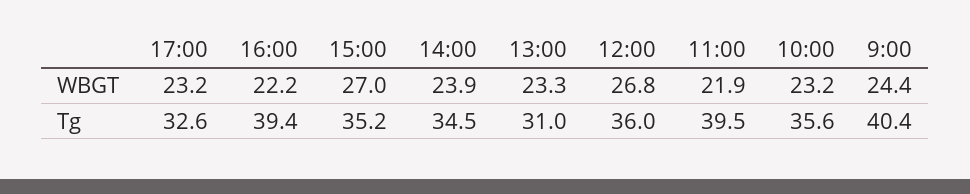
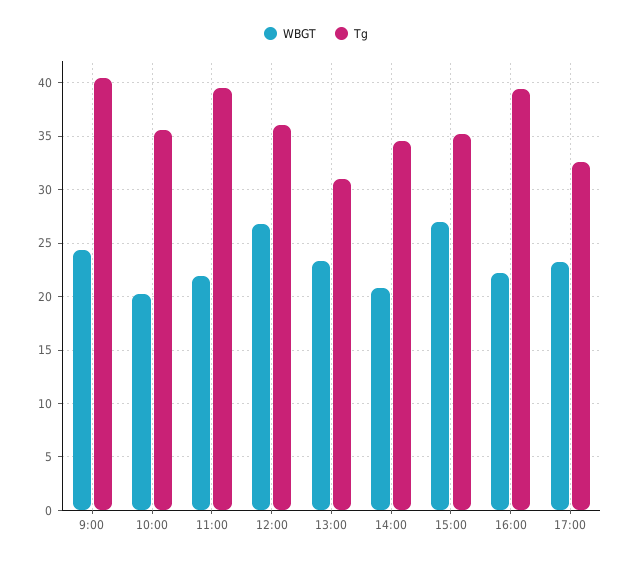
WBGT, 14:00: 23.9 -> 21
WBGT, 10:00: 23.2 -> 20

